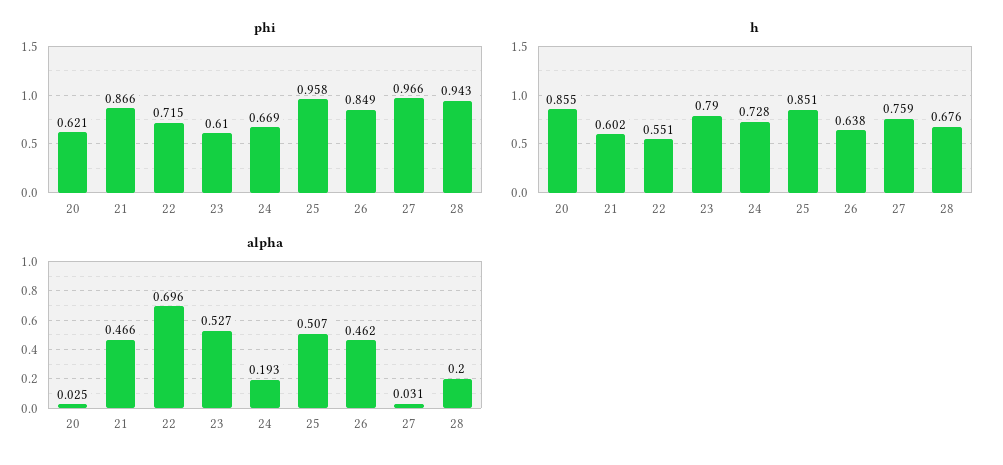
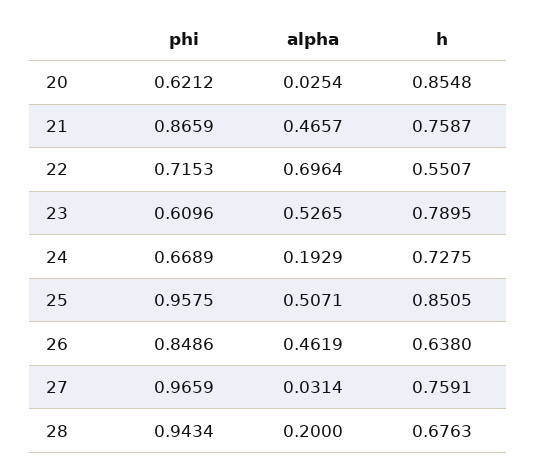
h, 21: 0.602 -> 0.7587

